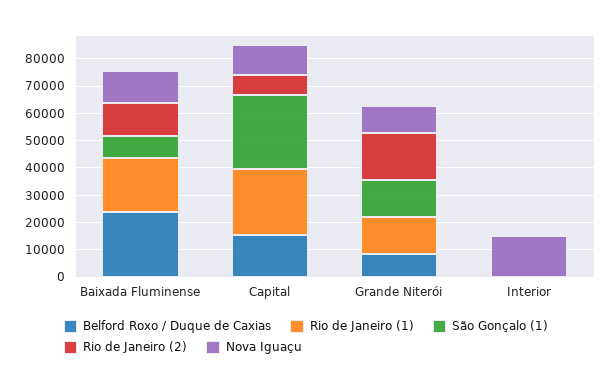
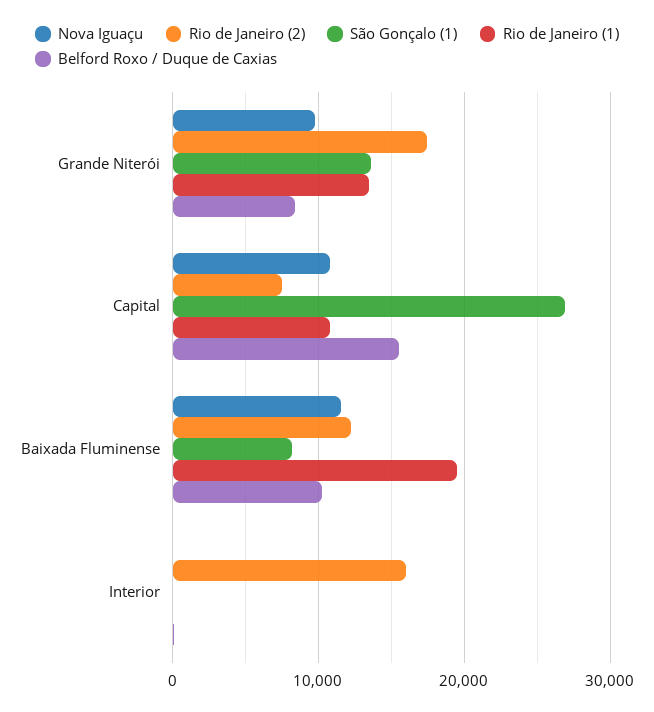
Belford Roxo / Duque de Caxias, Baixada Fluminense: 25000 -> 10000
Rio de Janeiro (1), Capital: 25000 -> 11000
Rio de Janeiro (2), Interior: 0 -> 16000
Nova Iguaçu, Interior: 15000 -> 0

